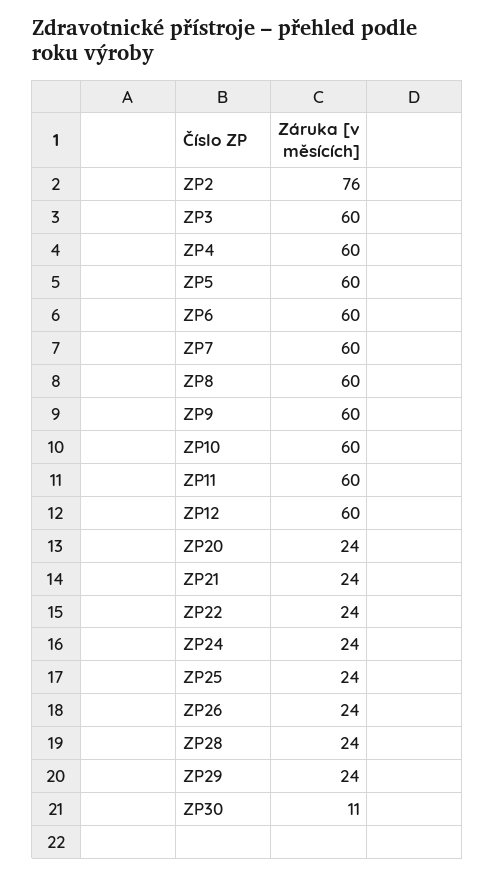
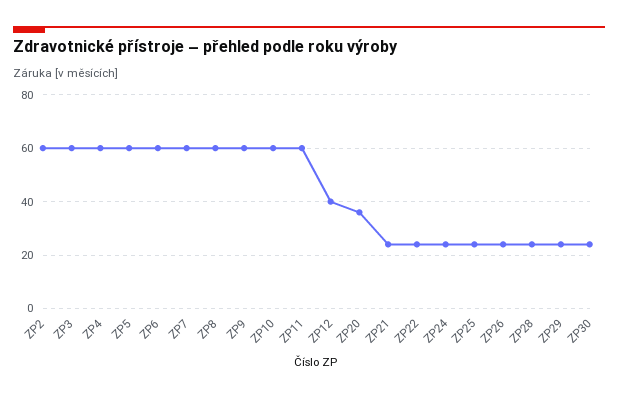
ZP2: 76 -> 60
ZP12: 60 -> 40
ZP20: 24 -> 35
ZP30: 11 -> 25

